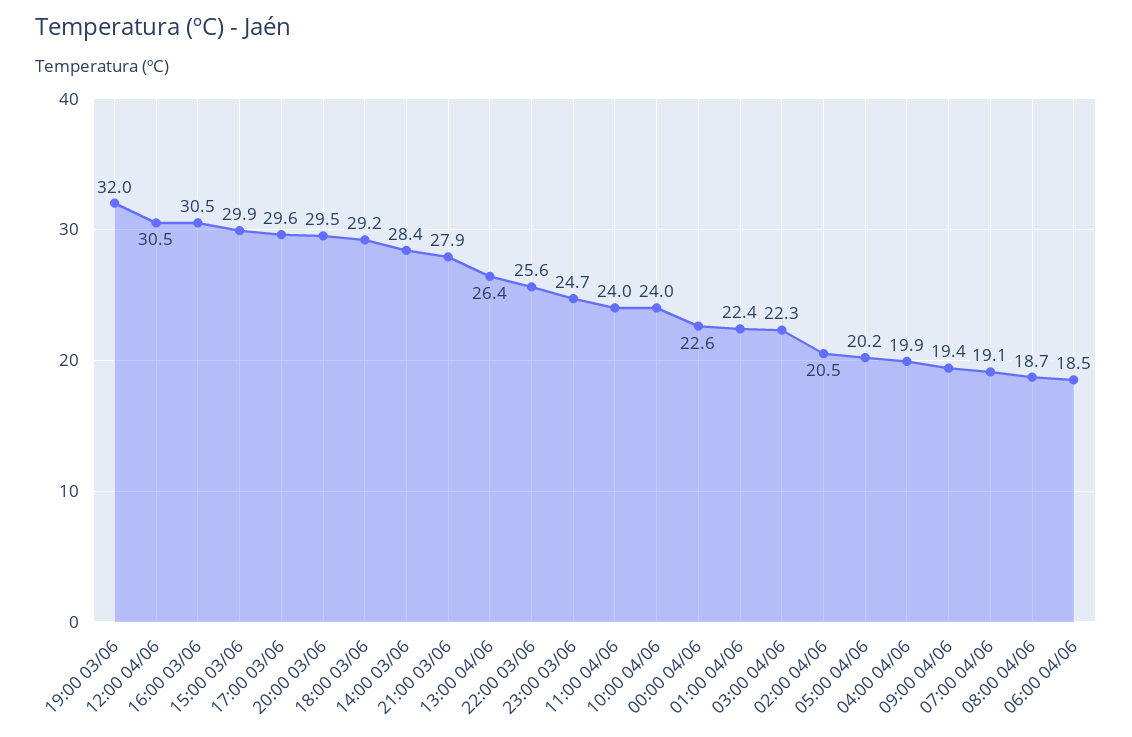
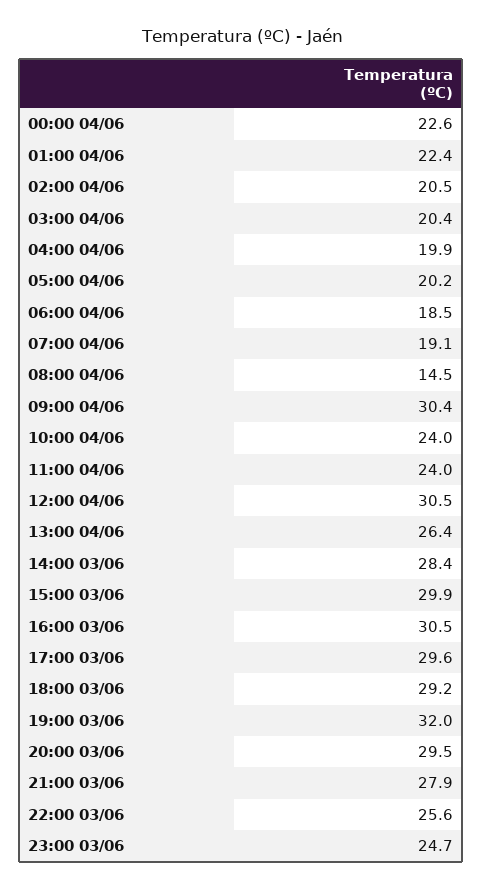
03:00 04/06: 22.3 -> 20.4
09:00 04/06: 19.4 -> 30.4
08:00 04/06: 18.7 -> 14.5

